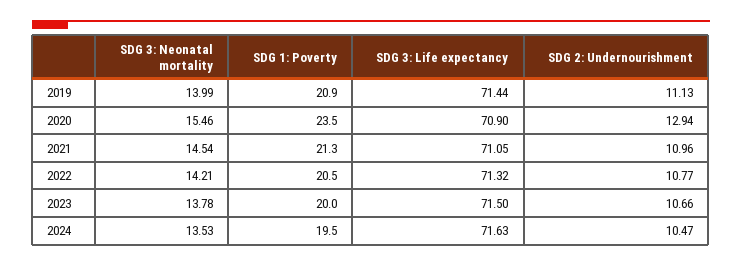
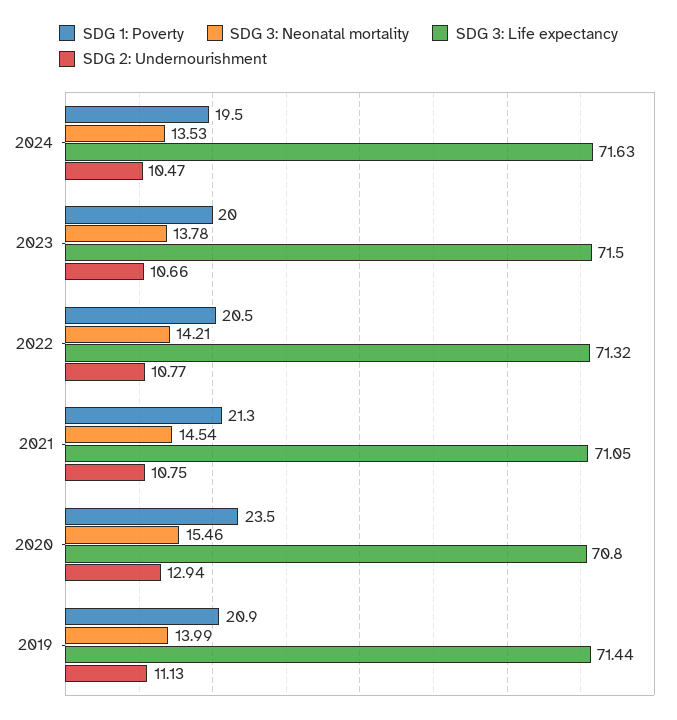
SDG 3: Life expectancy, 2020: 70.9 -> 70.8
SDG 2: Undernourishment, 2021: 10.96 -> 10.75

